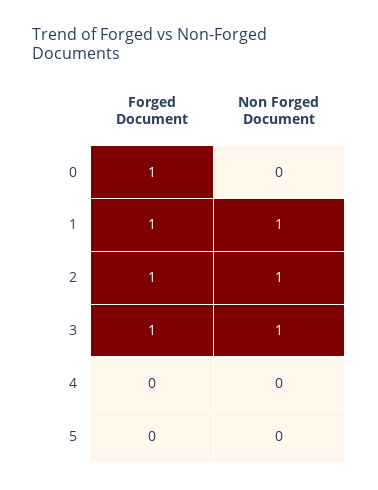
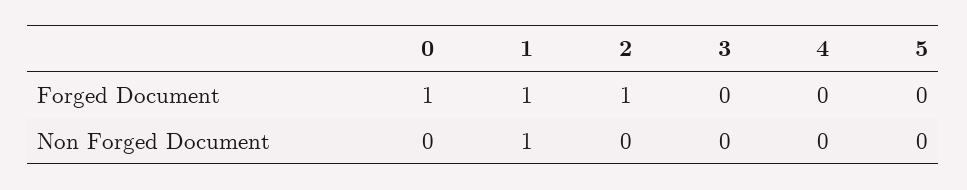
Non Forged Document, 2: 1 -> 0
Forged Document, 3: 1 -> 0
Non Forged Document, 3: 1 -> 0

